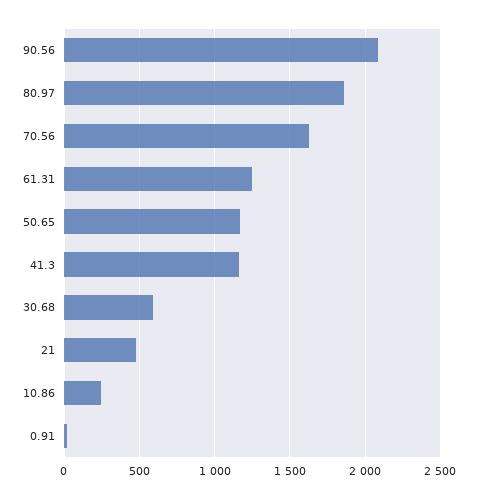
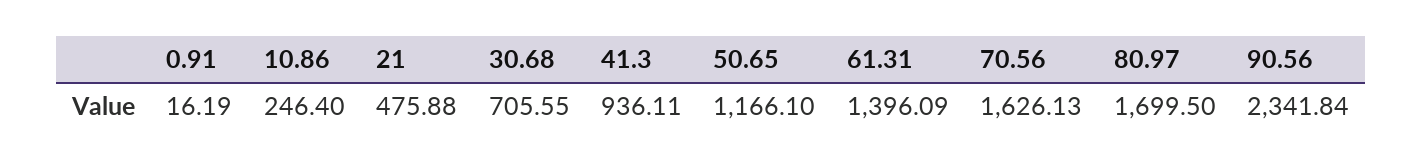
90.56: 2100 -> 2341.84
80.97: 1850 -> 1699.5
61.31: 1250 -> 1396.09
41.3: 1150 -> 936.11
30.68: 600 -> 705.55

